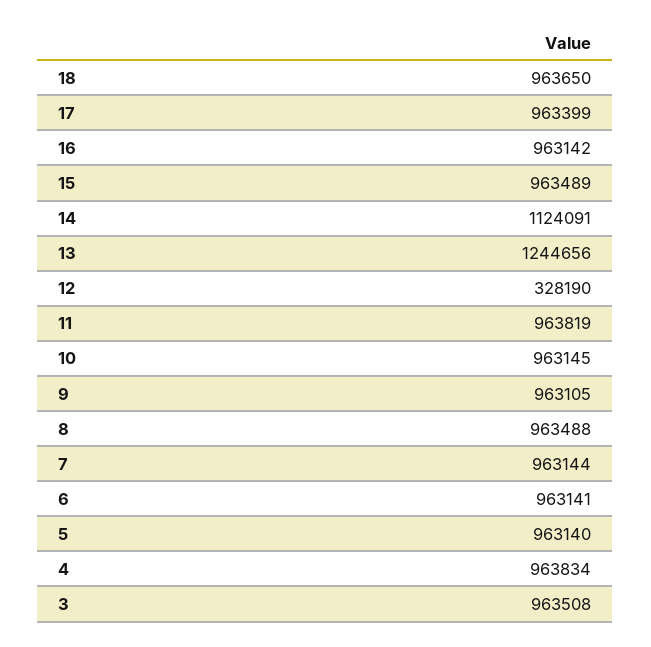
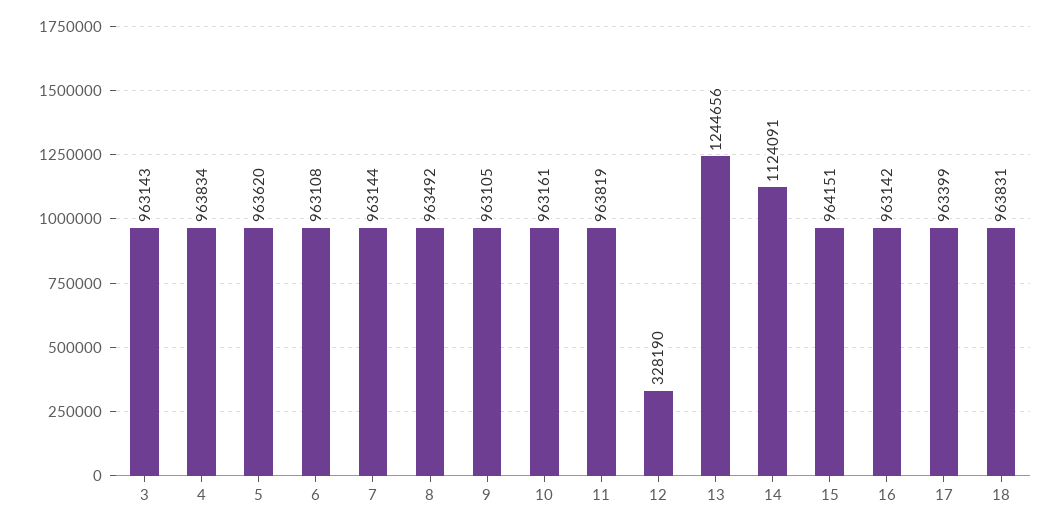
18: 963650 -> 963831
15: 963489 -> 964151
10: 963145 -> 963161
8: 963488 -> 963492
6: 963141 -> 963108
5: 963140 -> 963620
3: 963508 -> 963143

